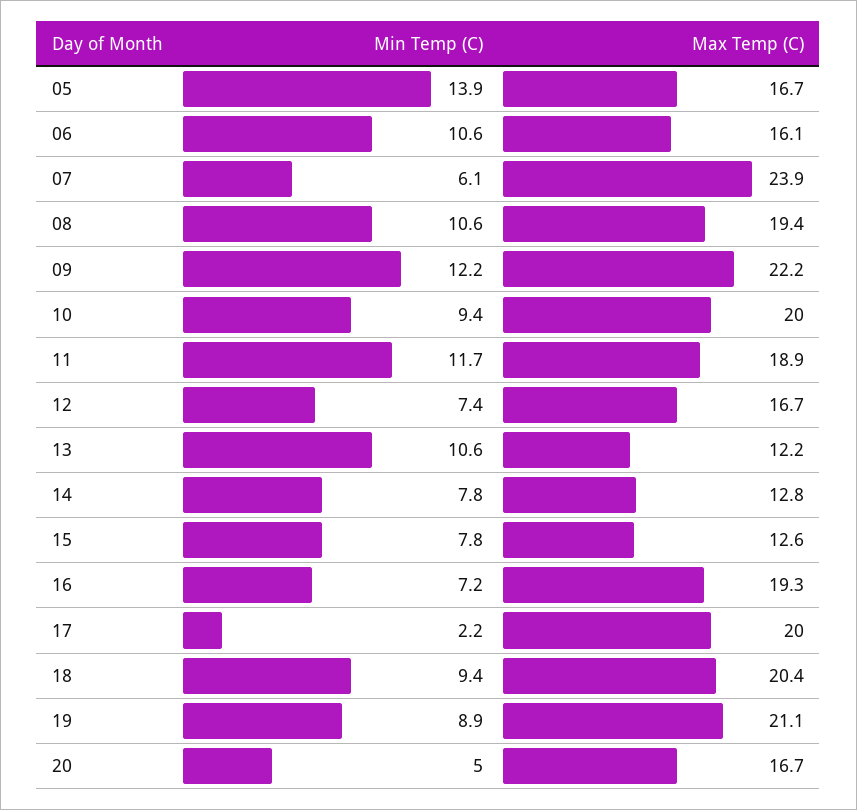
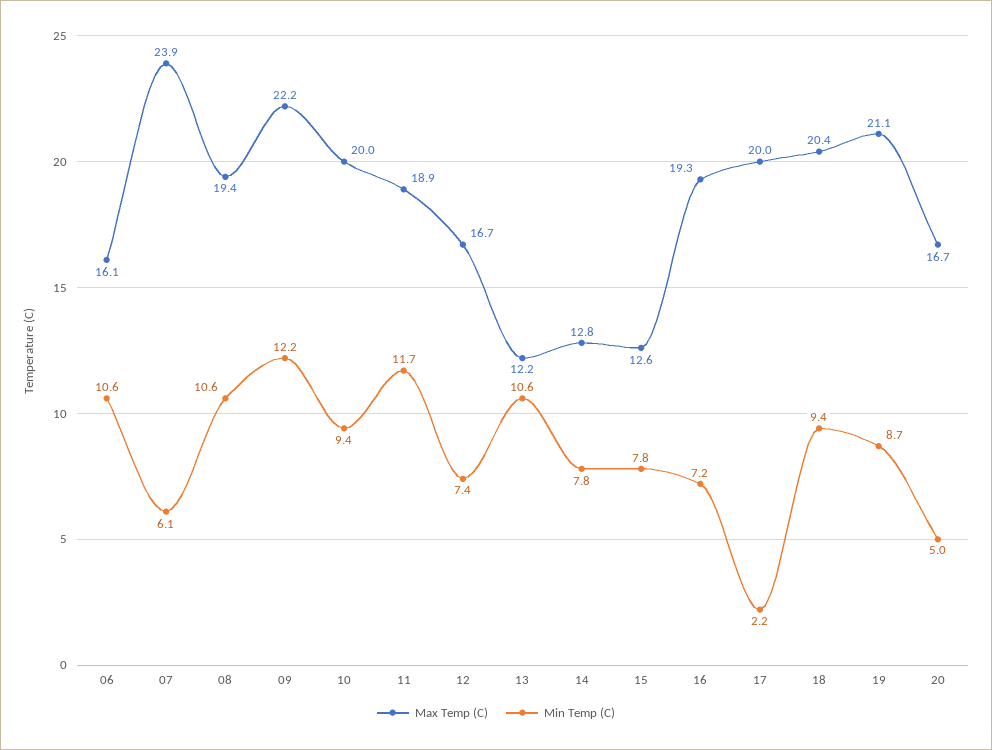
Min Temp (C), 05: 13.9 -> none
Max Temp (C), 05: 16.7 -> none
Min Temp (C), 19: 8.9 -> 8.7

